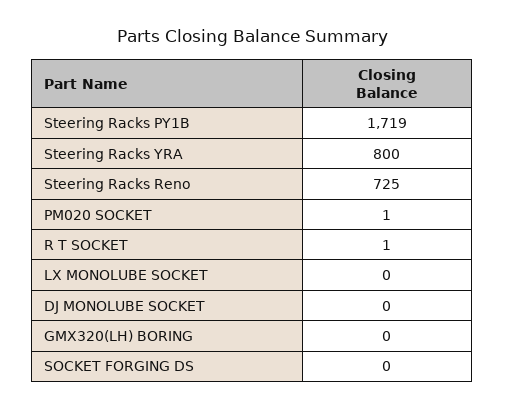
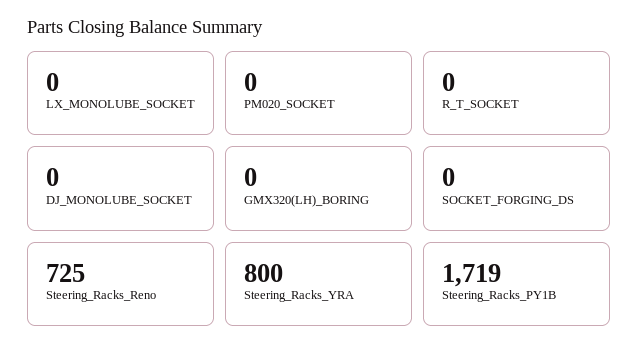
PM020 SOCKET: 1 -> 0
R T SOCKET: 1 -> 0

